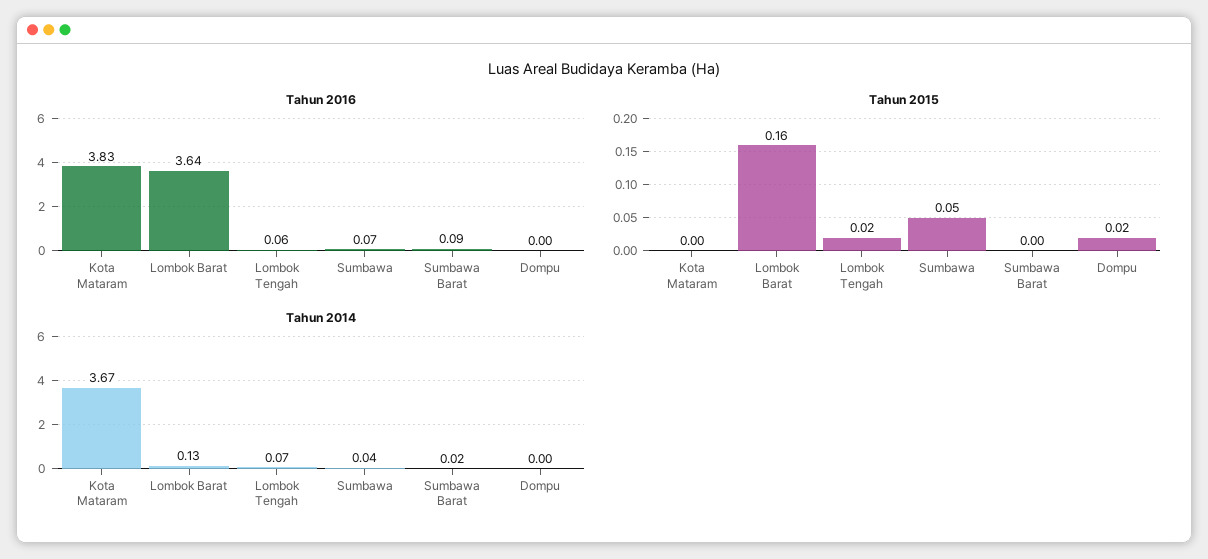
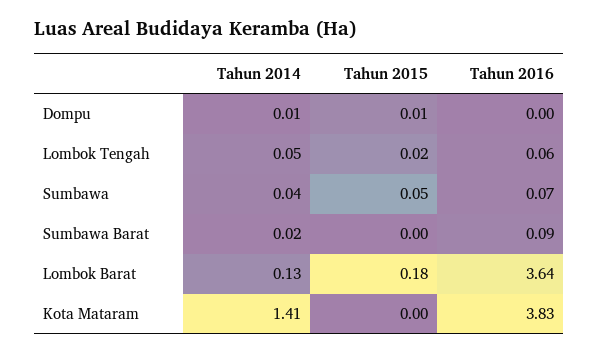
Tahun 2015, Lombok Barat: 0.16 -> 0.18
Tahun 2015, Dompu: 0.02 -> 0.01
Tahun 2014, Kota Mataram: 3.67 -> 1.41
Tahun 2014, Lombok Tengah: 0.07 -> 0.05
Tahun 2014, Dompu: 0 -> 0.01

